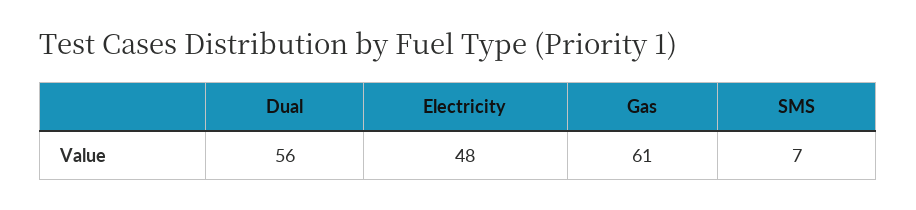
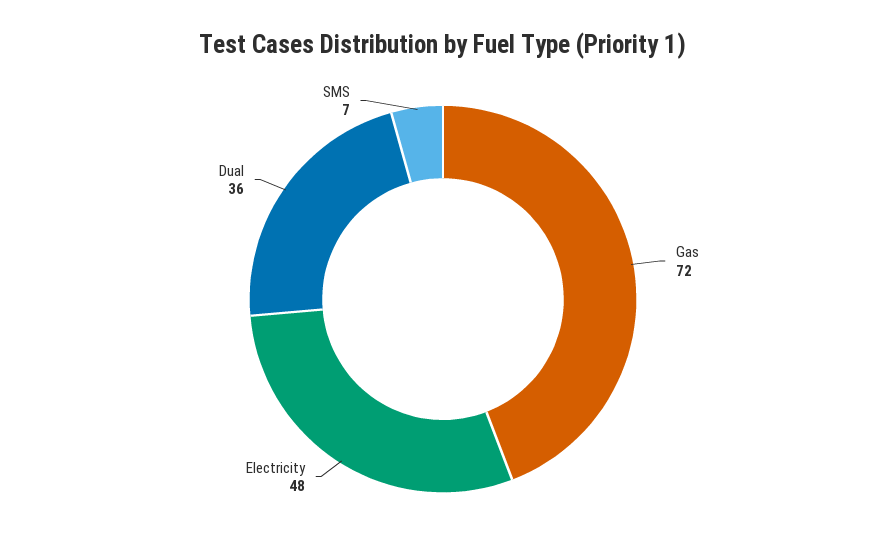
Dual: 56 -> 36
Gas: 61 -> 72

